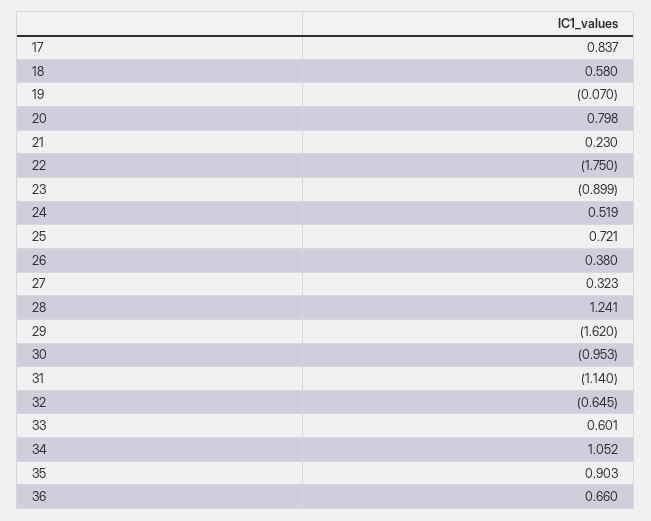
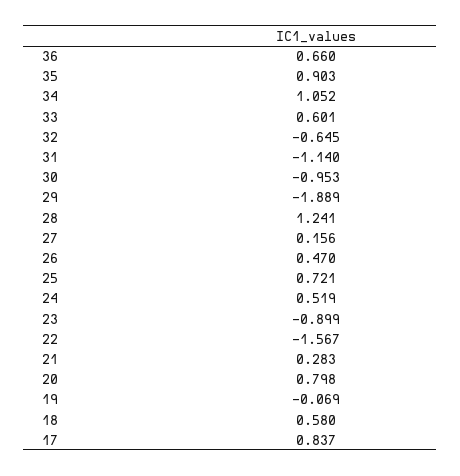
19: -0.07 -> -0.069
21: 0.23 -> 0.283
22: -1.75 -> -1.567
26: 0.38 -> 0.47
27: 0.323 -> 0.156
29: -1.62 -> -1.889

